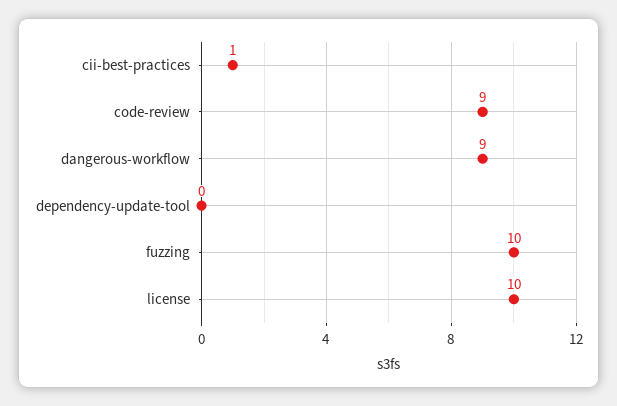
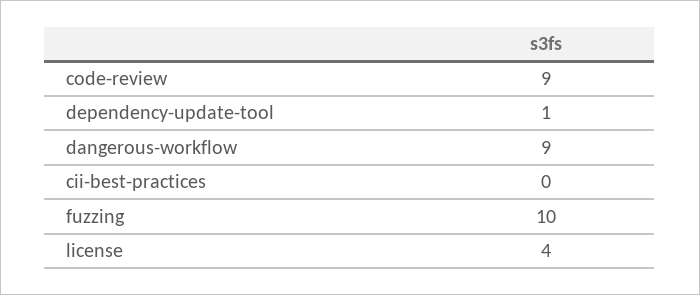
cii-best-practices: 1 -> 0
dependency-update-tool: 0 -> 1
license: 10 -> 4

